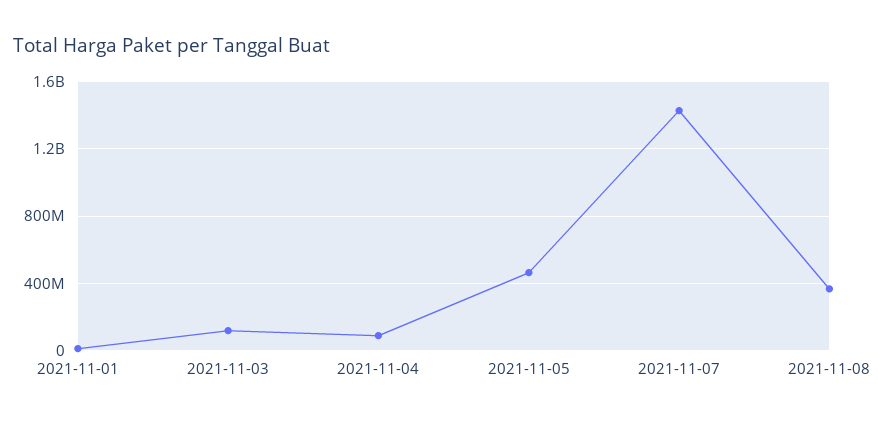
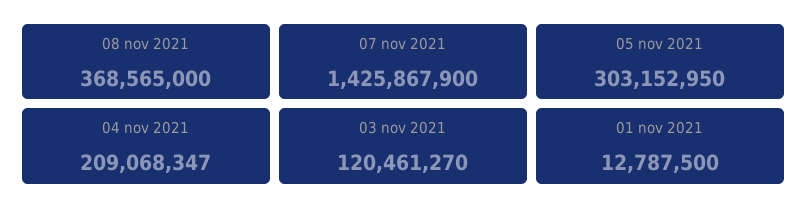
2021-11-04: 100000000 -> 209068347
2021-11-05: 450000000 -> 303152950

